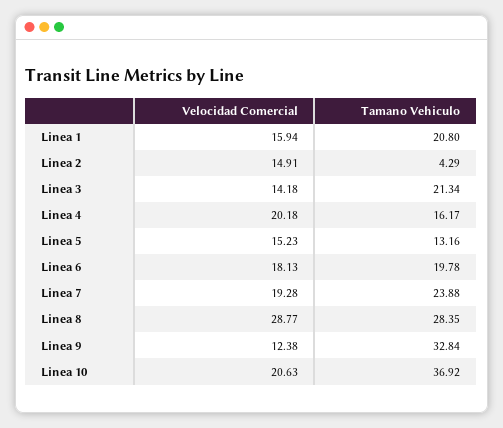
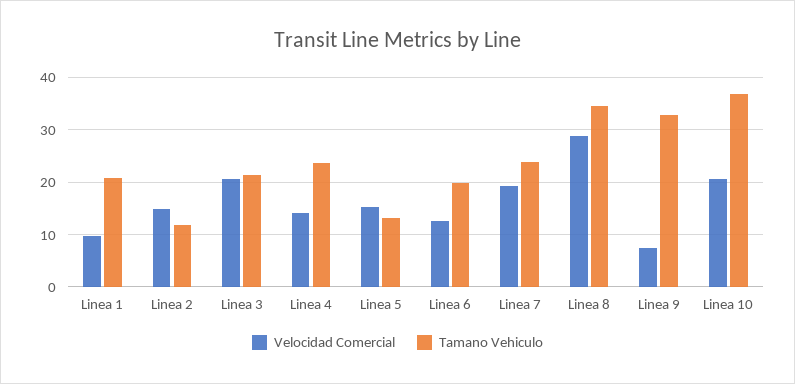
Velocidad Comercial, Linea 1: 15.94 -> 10
Tamano Vehiculo, Linea 2: 4.29 -> 12
Velocidad Comercial, Linea 3: 14.18 -> 20
Velocidad Comercial, Linea 4: 20.18 -> 14
Tamano Vehiculo, Linea 4: 16.17 -> 24
Velocidad Comercial, Linea 6: 18.13 -> 12
Tamano Vehiculo, Linea 8: 28.35 -> 34
Velocidad Comercial, Linea 9: 12.38 -> 8

